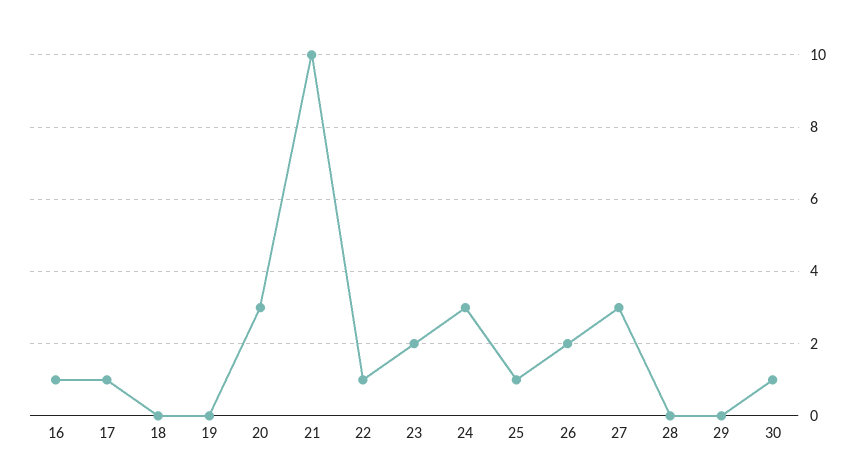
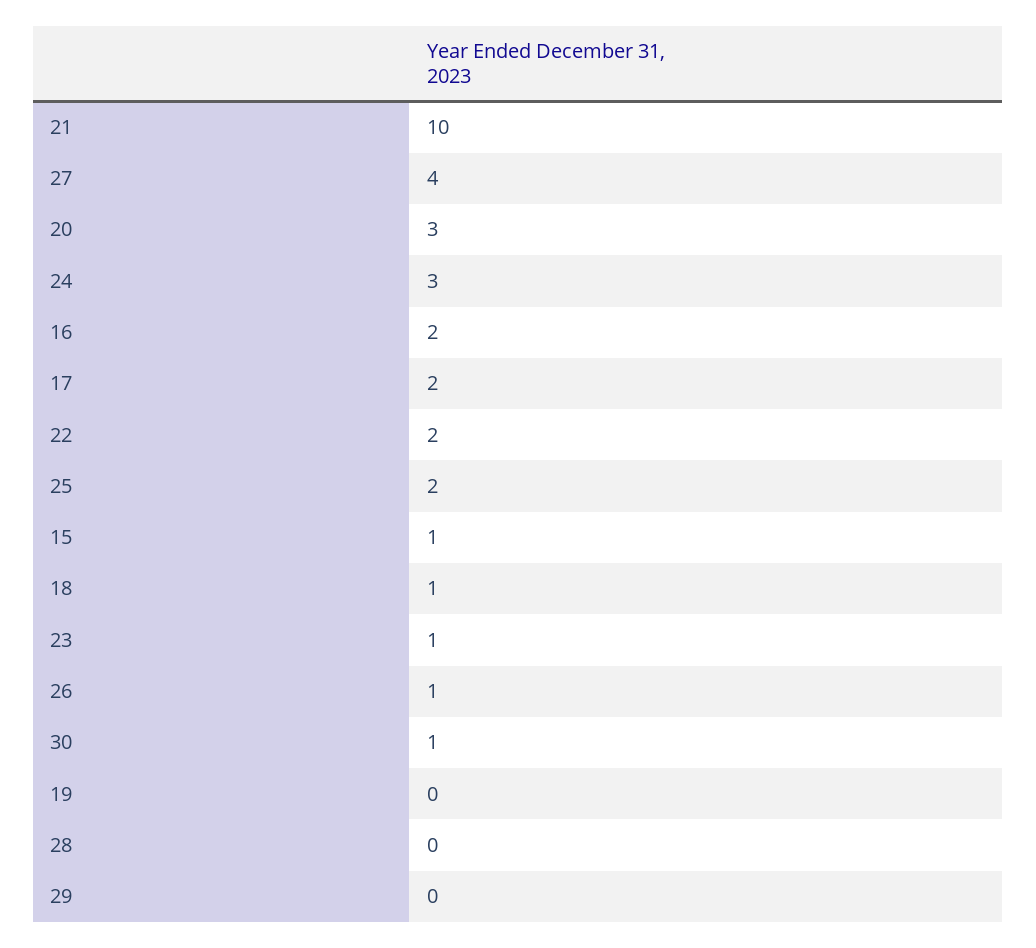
16: 1 -> 2
17: 1 -> 2
18: 0 -> 1
22: 1 -> 2
23: 2 -> 1
25: 1 -> 2
26: 2 -> 1
27: 3 -> 4
15: none -> 1

